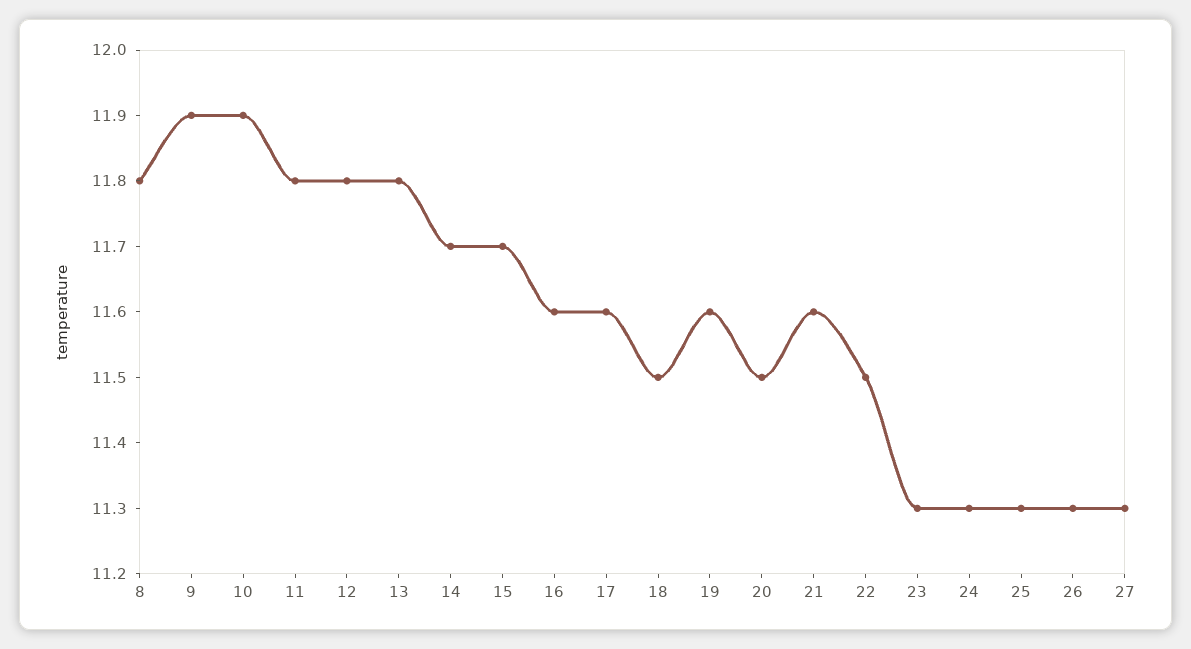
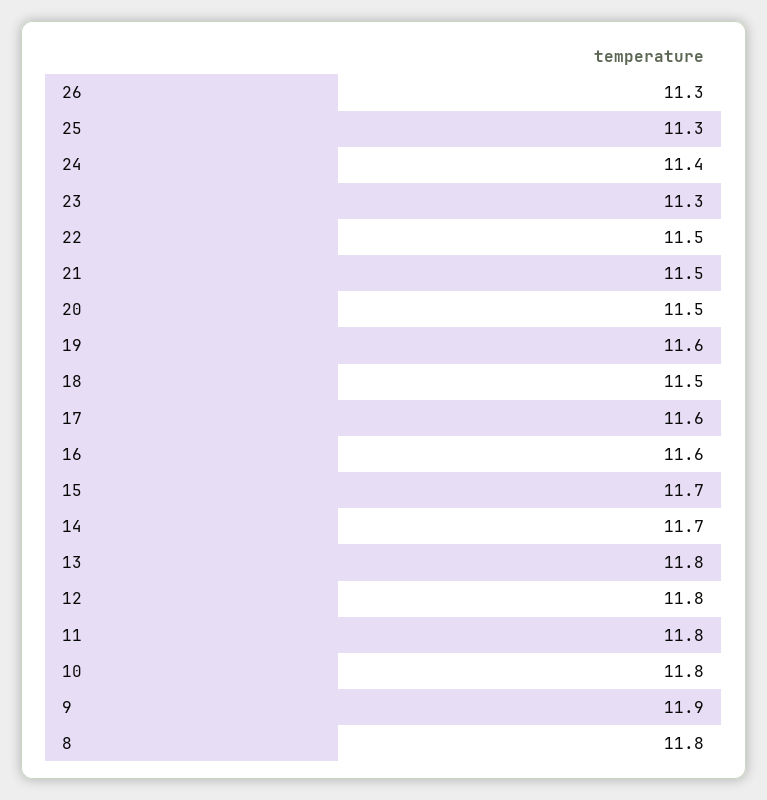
10: 11.9 -> 11.8
21: 11.6 -> 11.5
24: 11.3 -> 11.4
27: 11.3 -> none

